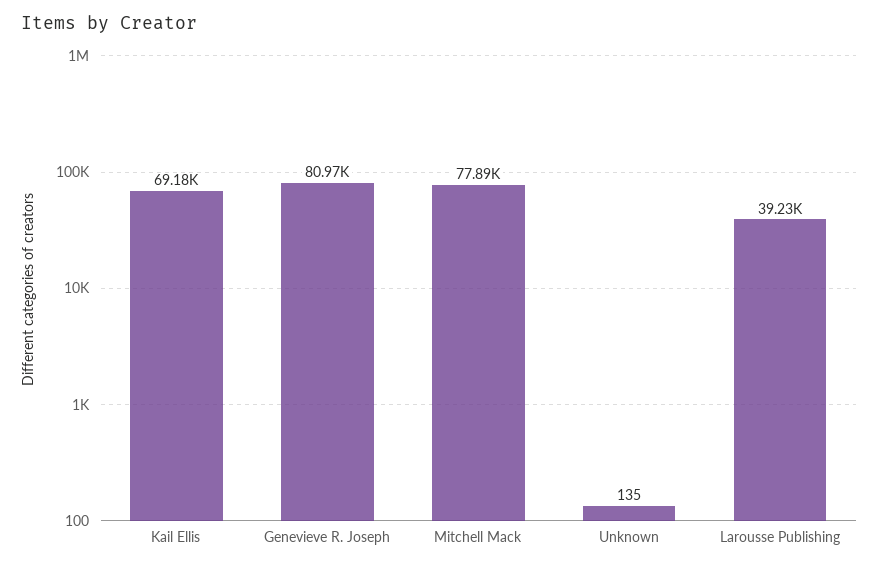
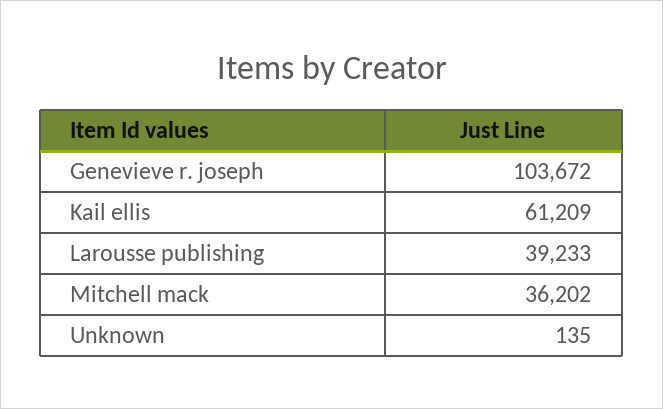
Kail Ellis: 69180 -> 61209
Genevieve R. Joseph: 80970 -> 103672
Mitchell Mack: 77890 -> 36202

